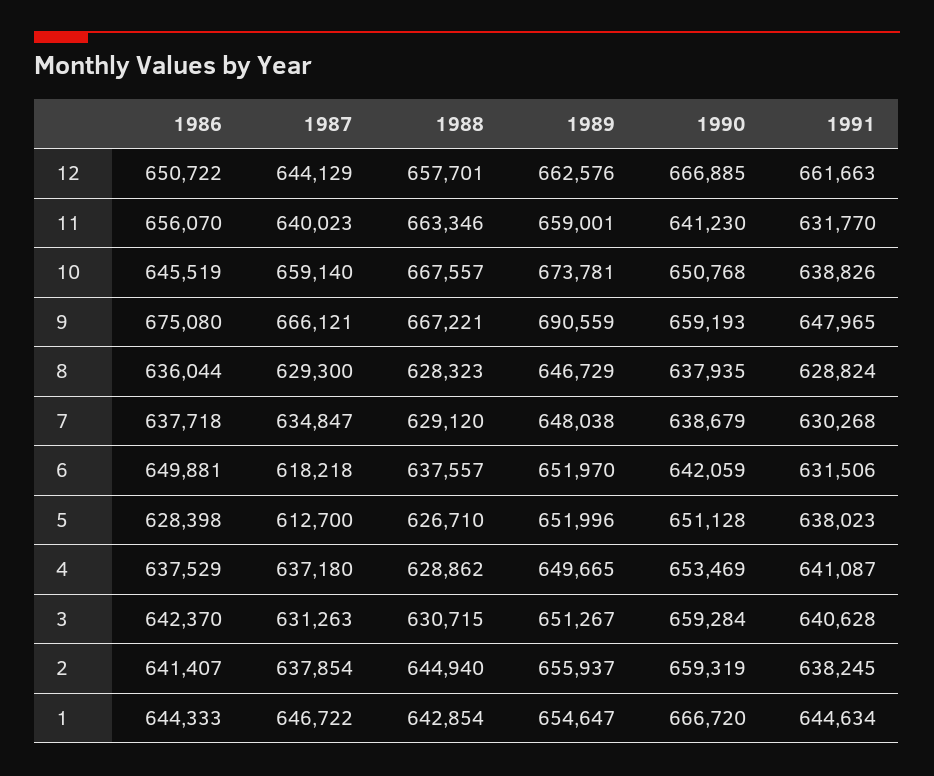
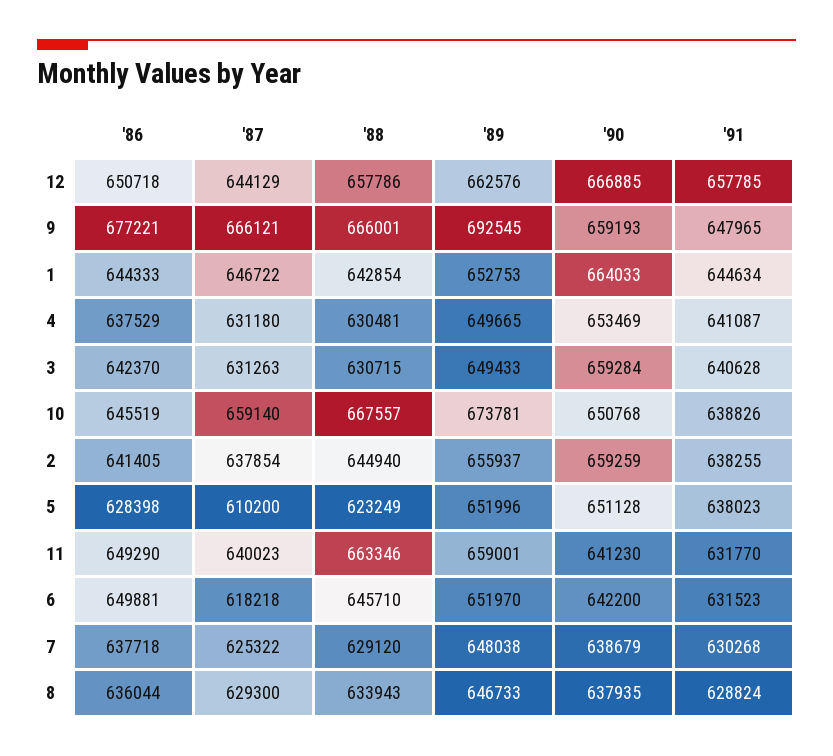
1986, 12: 650722 -> 650718
1988, 12: 657701 -> 657786
1991, 12: 661663 -> 657785
1986, 11: 656070 -> 649290
1986, 9: 675080 -> 677221
1988, 9: 667221 -> 666001
1989, 9: 690559 -> 692545
1988, 8: 628323 -> 633943
1989, 8: 646729 -> 646733
1987, 7: 634847 -> 625322
1988, 6: 637557 -> 645710
1990, 6: 642059 -> 642200
1991, 6: 631506 -> 631523
1987, 5: 612700 -> 610200
1988, 5: 626710 -> 623249
1987, 4: 637180 -> 631180
1988, 4: 628862 -> 630481
1989, 3: 651267 -> 649433
1986, 2: 641407 -> 641405
1990, 2: 659319 -> 659259
1991, 2: 638245 -> 638255
1989, 1: 654647 -> 652753
1990, 1: 666720 -> 664033

